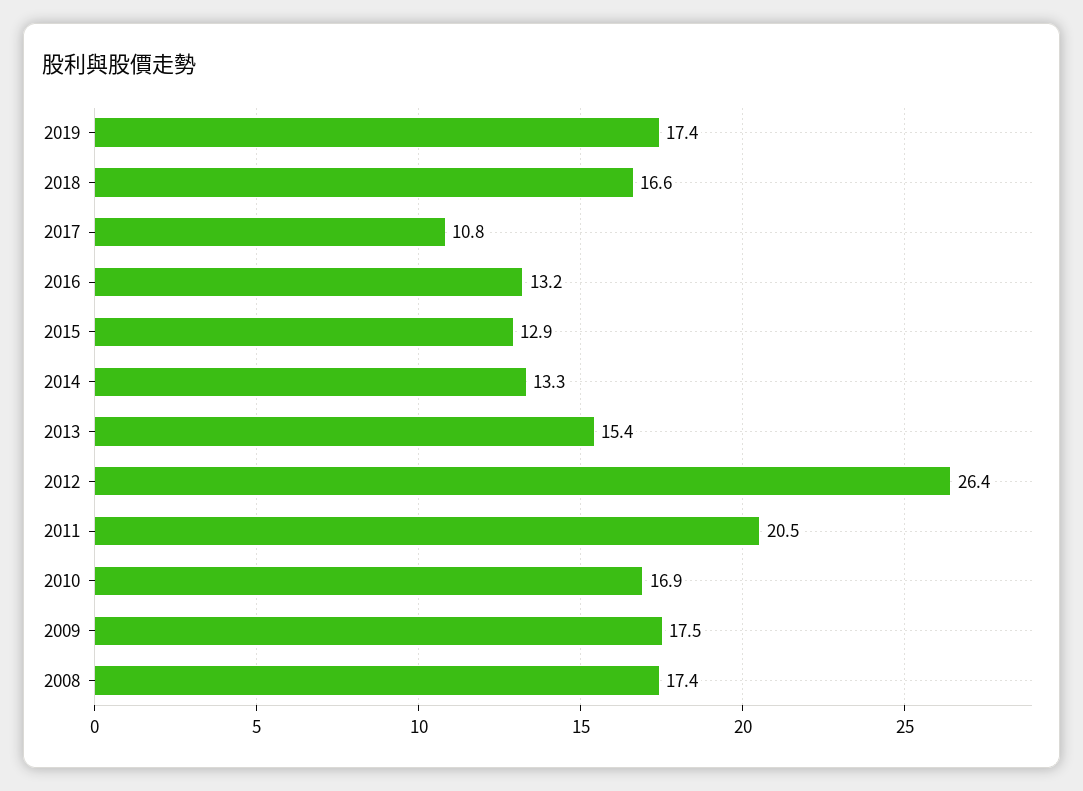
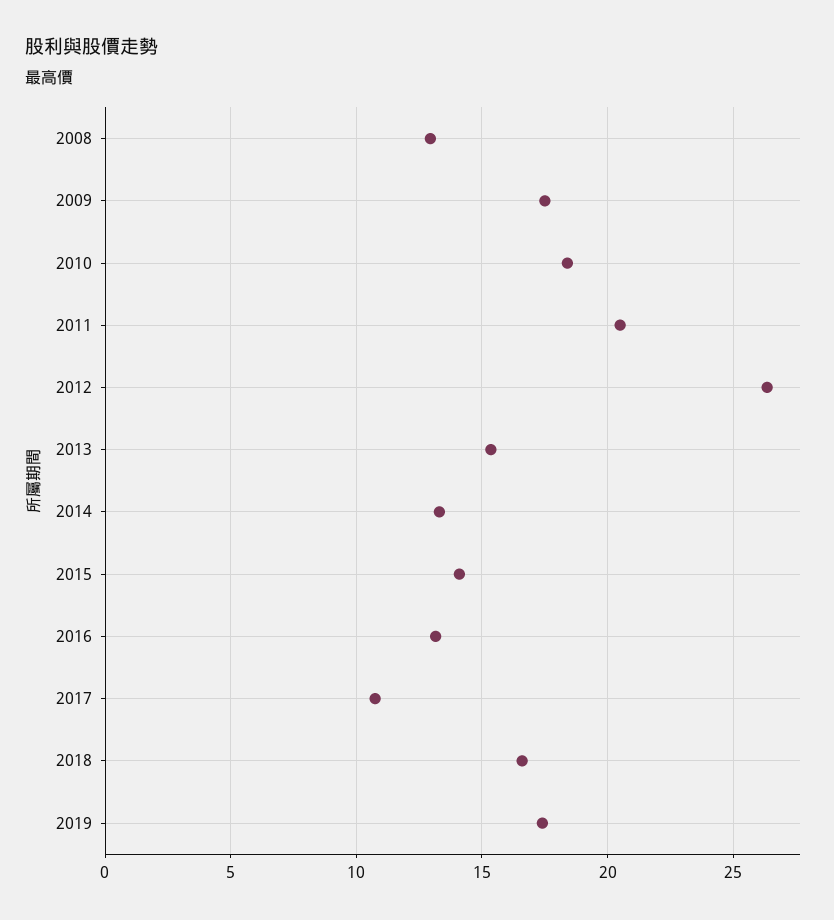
2015: 12.9 -> 14
2010: 16.9 -> 18.5
2008: 17.4 -> 13

